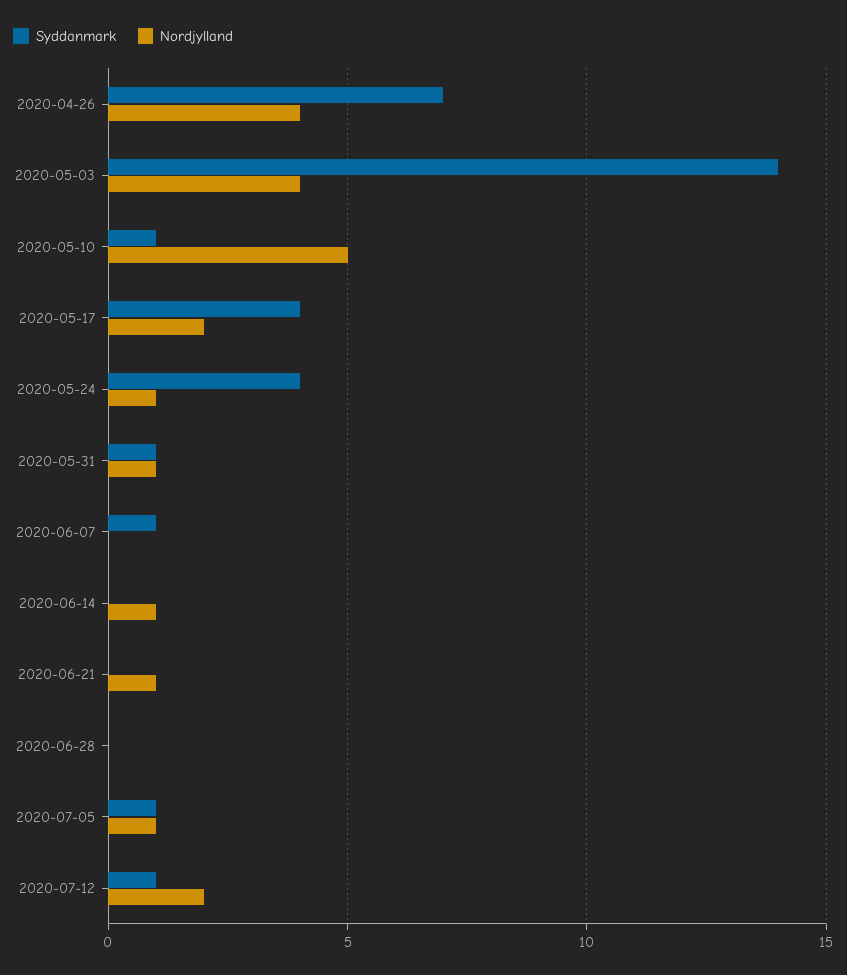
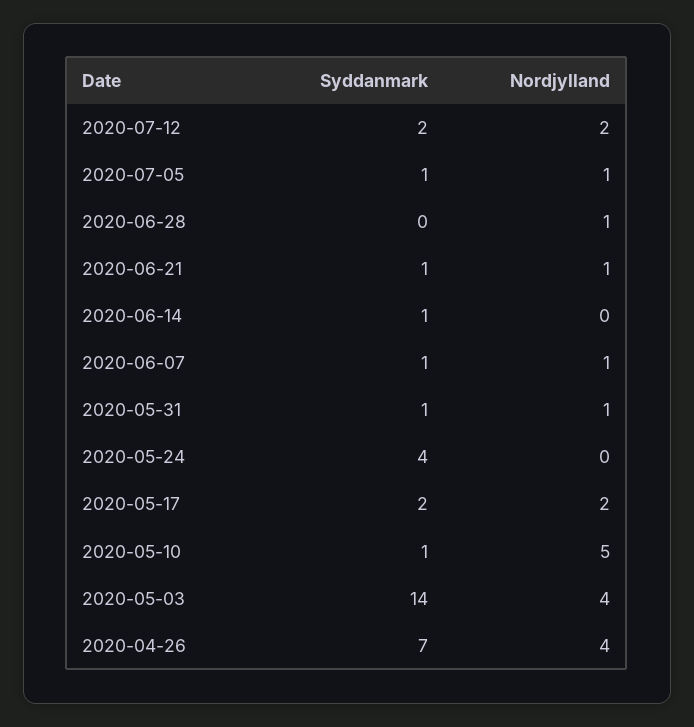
Syddanmark, 2020-05-17: 4 -> 2
Nordjylland, 2020-05-24: 1 -> 0
Nordjylland, 2020-06-07: 0 -> 1
Syddanmark, 2020-06-14: 0 -> 1
Nordjylland, 2020-06-14: 1 -> 0
Syddanmark, 2020-06-21: 0 -> 1
Nordjylland, 2020-06-28: 0 -> 1
Syddanmark, 2020-07-12: 1 -> 2

